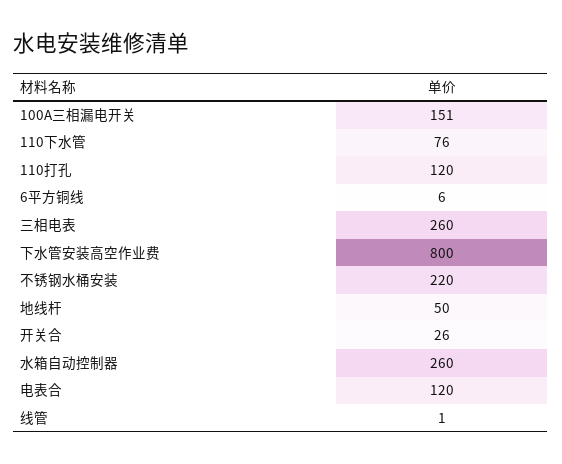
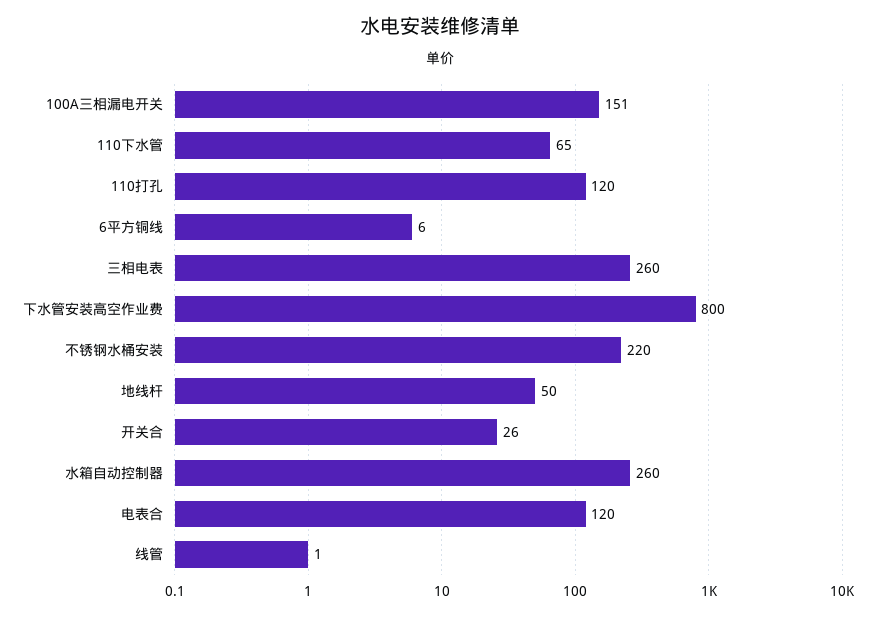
110下水管: 76 -> 65

